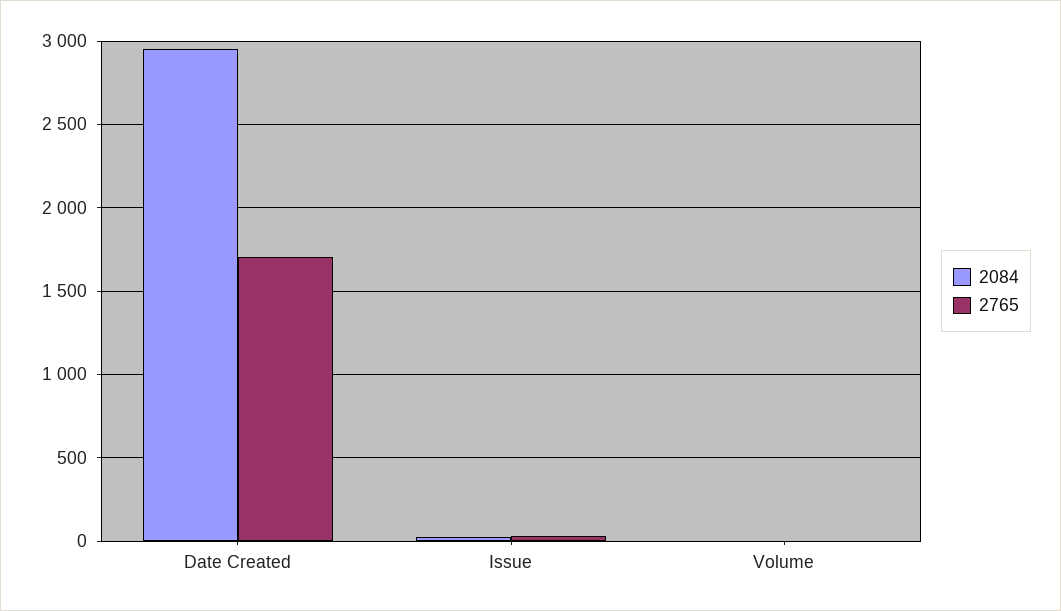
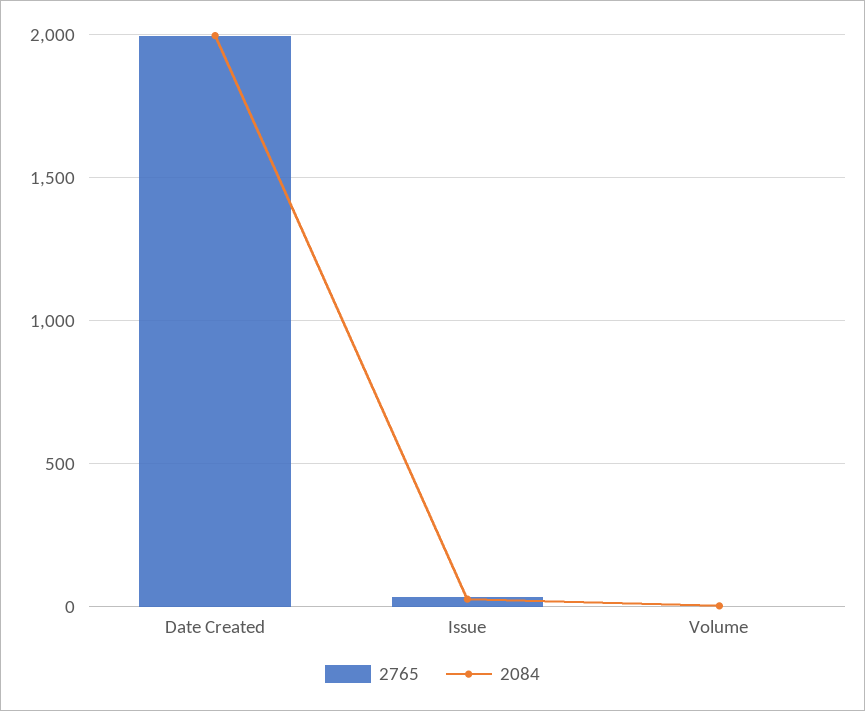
2084, Date Created: 2950 -> 2000
2765, Date Created: 1700 -> 2000

